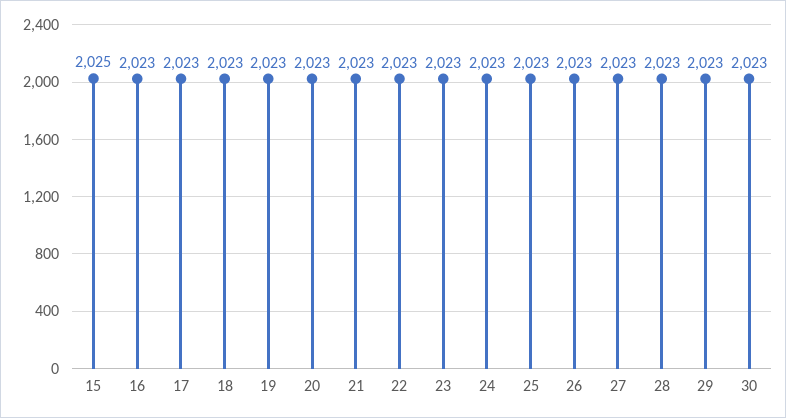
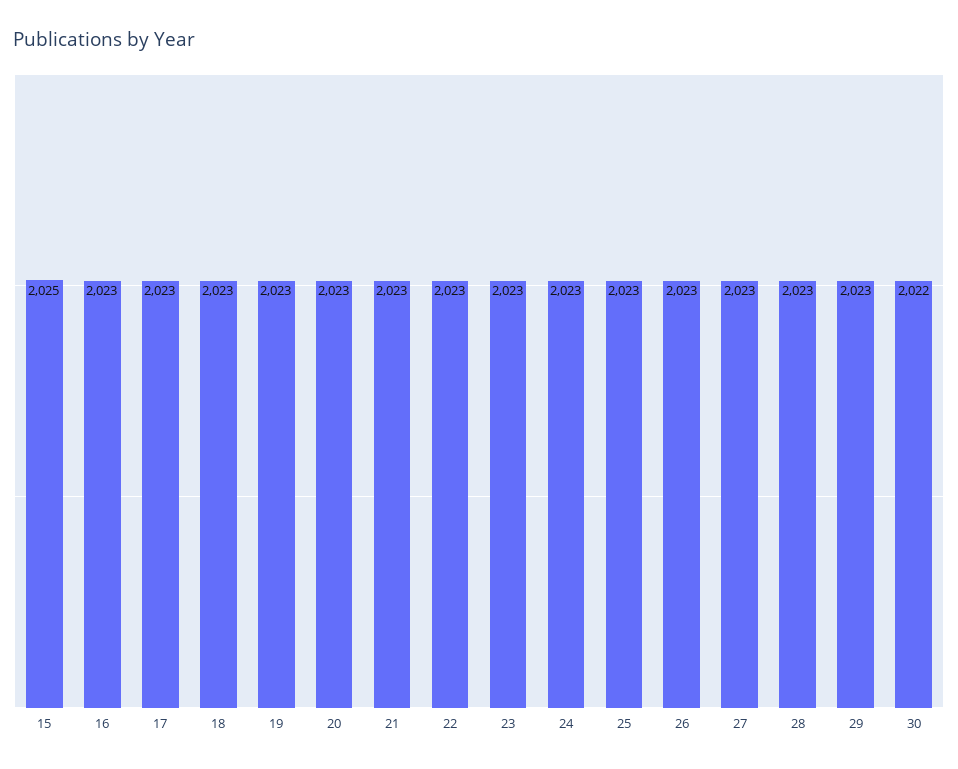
30: 2023 -> 2022

